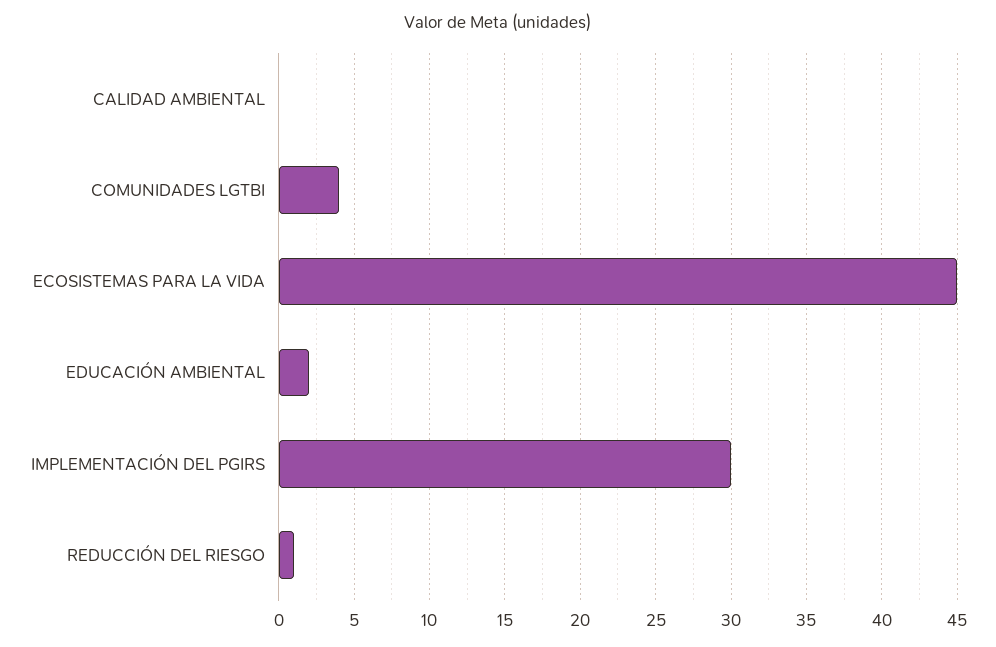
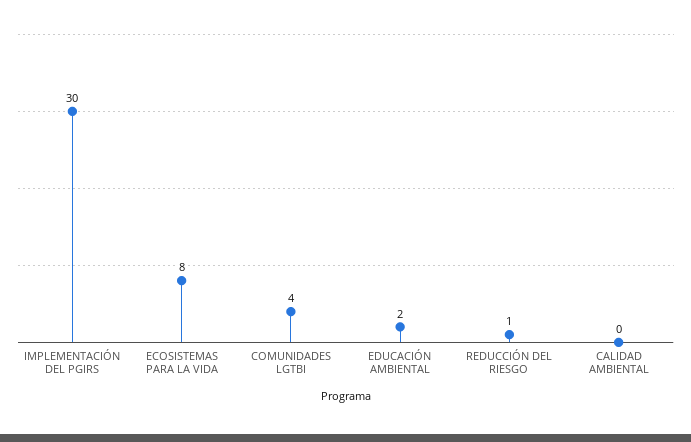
ECOSISTEMAS PARA LA VIDA: 45 -> 8

